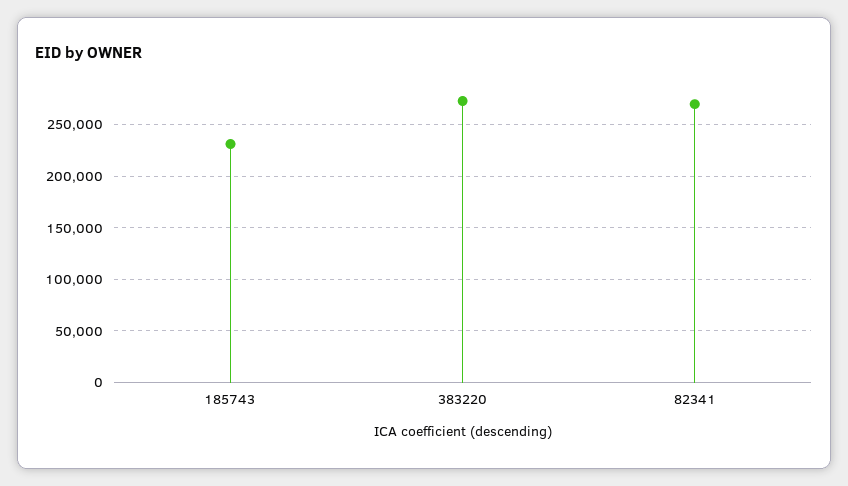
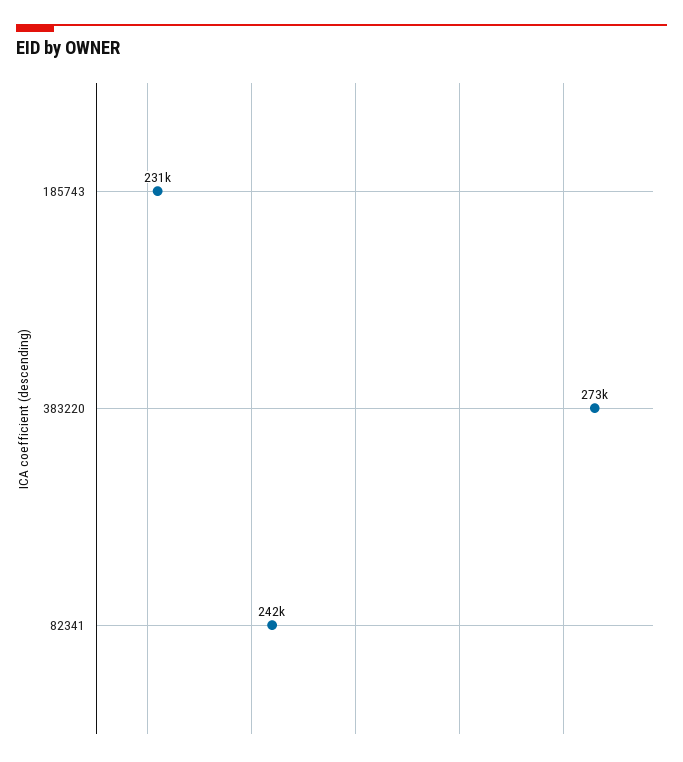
82341: 270000 -> 242000

